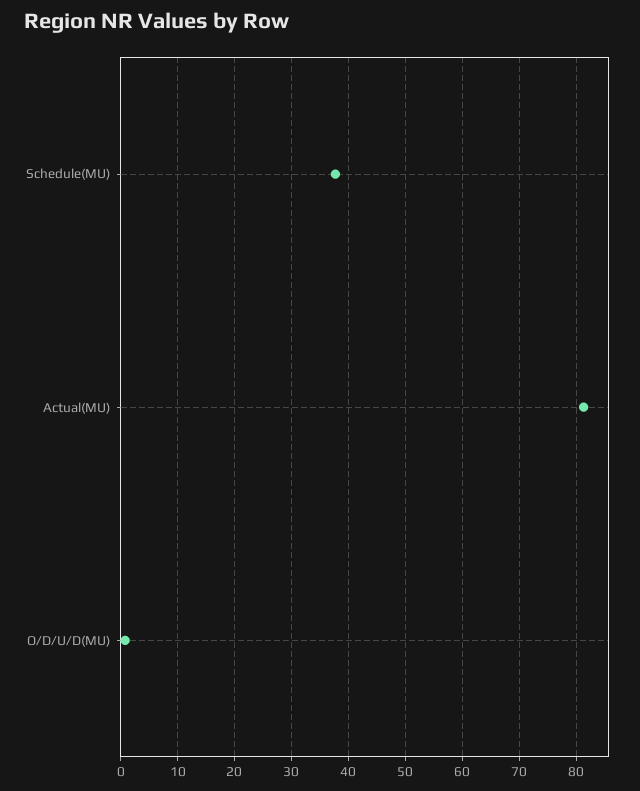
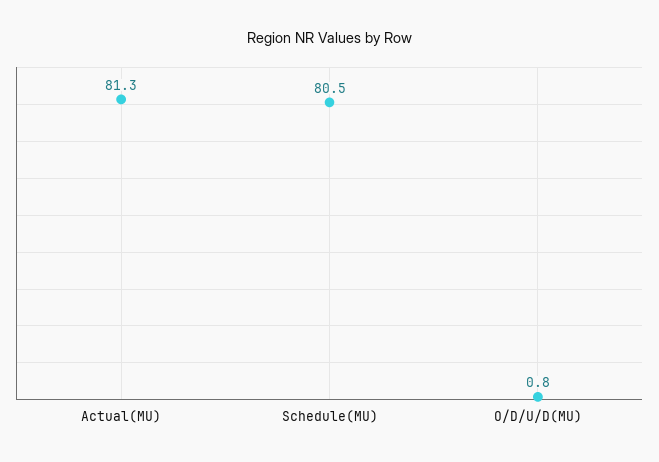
Schedule(MU): 38 -> 80.5

